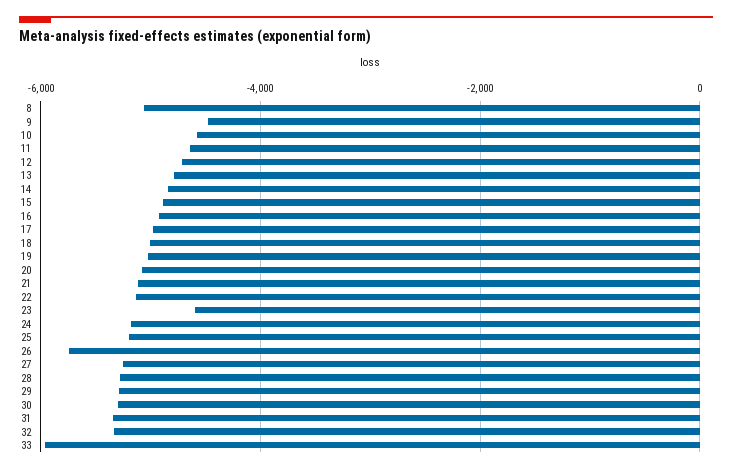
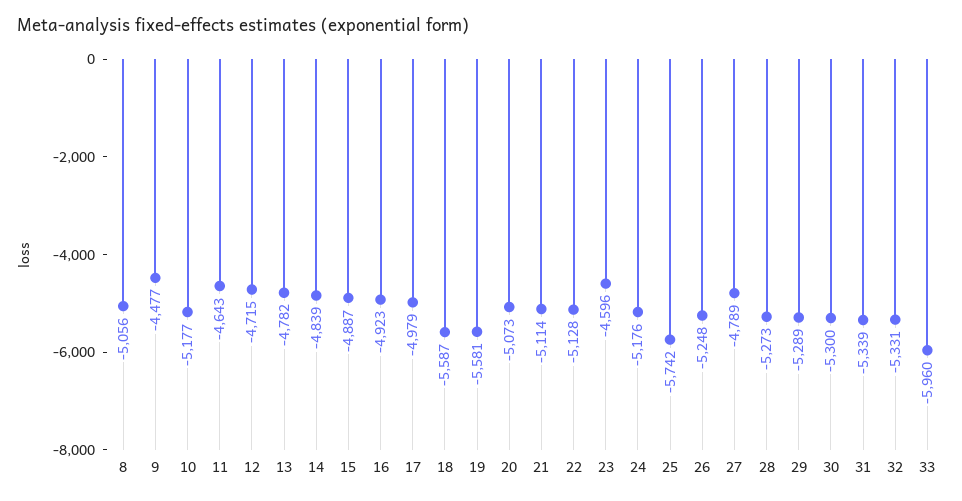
10: -4600 -> -5177
18: -5000 -> -5587
19: -5000 -> -5581
25: -5200 -> -5742
26: -5800 -> -5248
27: -5200 -> -4789

